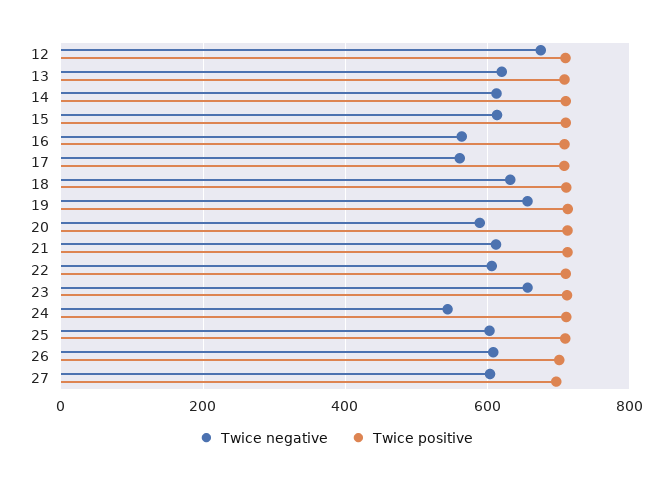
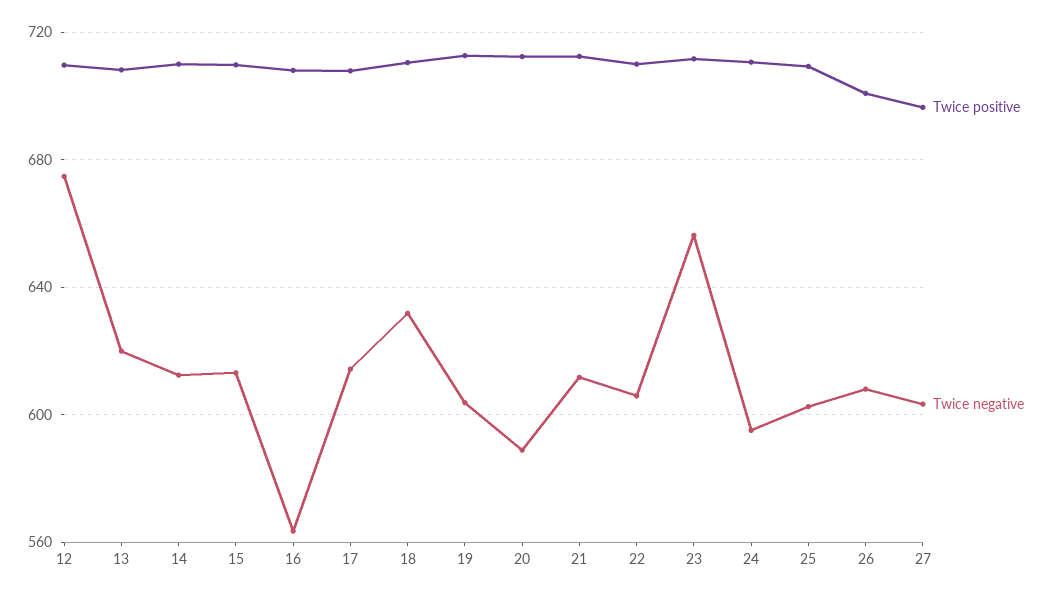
Twice negative, 17: 560 -> 615
Twice negative, 19: 660 -> 605
Twice negative, 24: 540 -> 595

